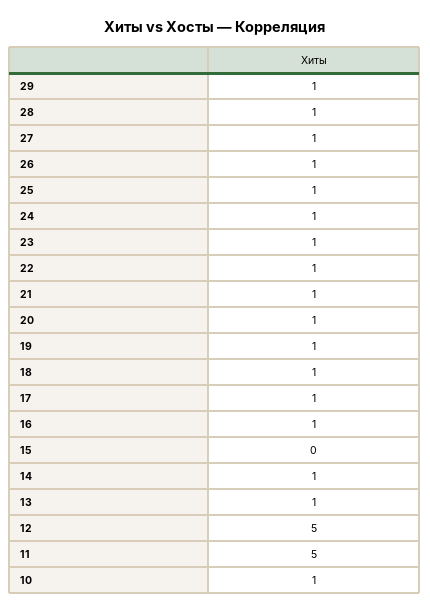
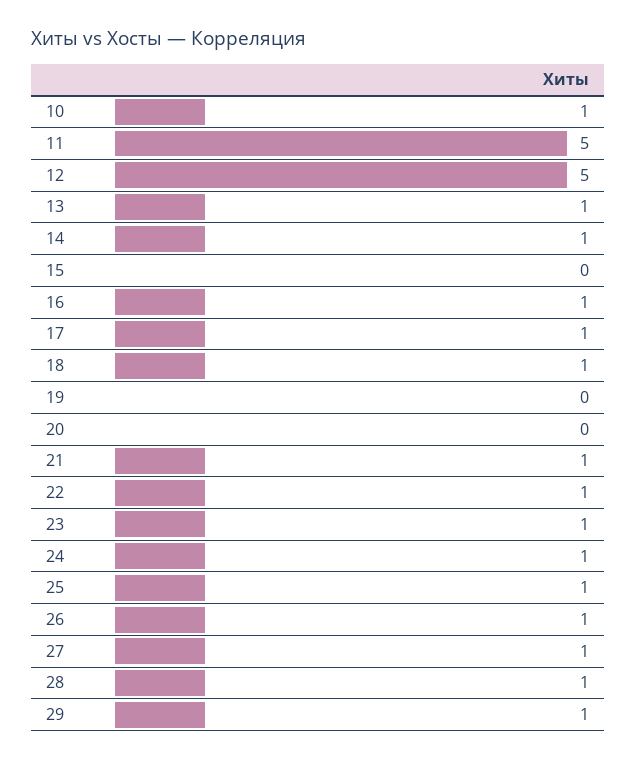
20: 1 -> 0
19: 1 -> 0

